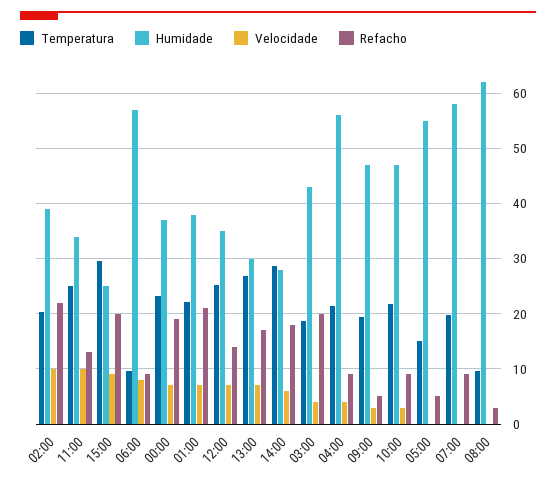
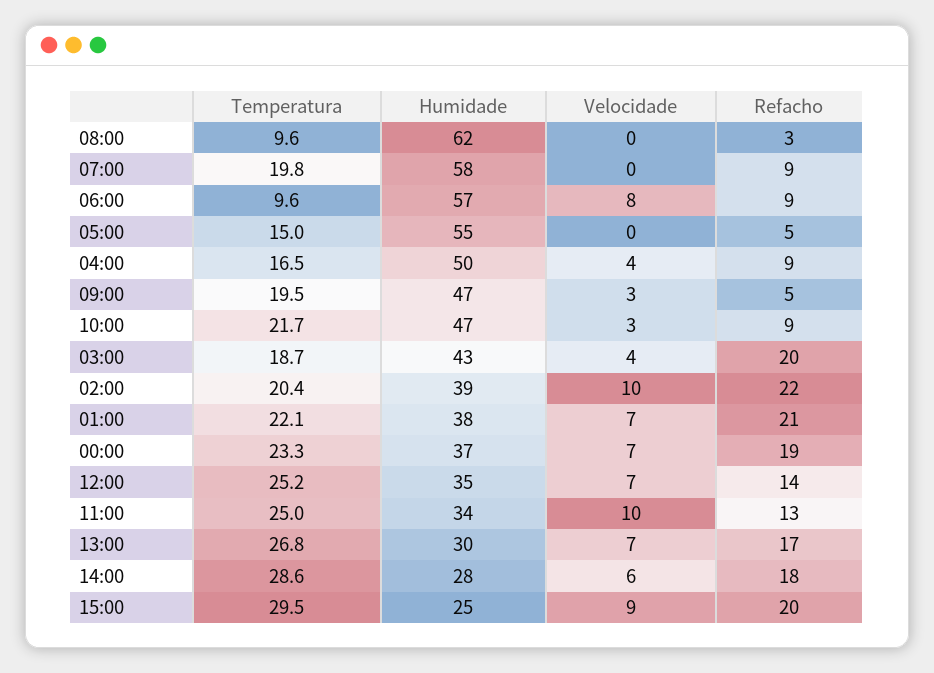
Temperatura, 04:00: 22 -> 16.5
Humidade, 04:00: 56 -> 50

